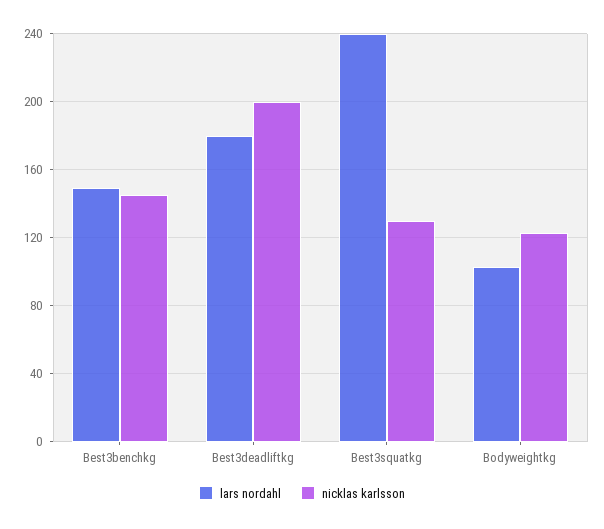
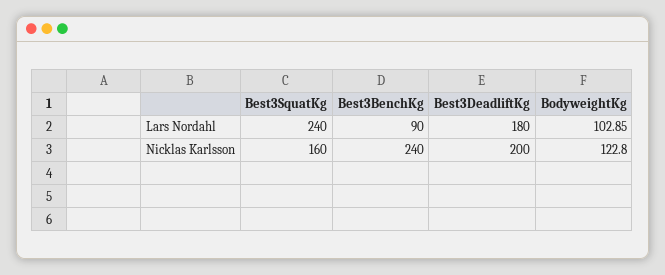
lars nordahl, Best3benchkg: 150 -> 90
nicklas karlsson, Best3benchkg: 145 -> 240
nicklas karlsson, Best3squatkg: 130 -> 160

